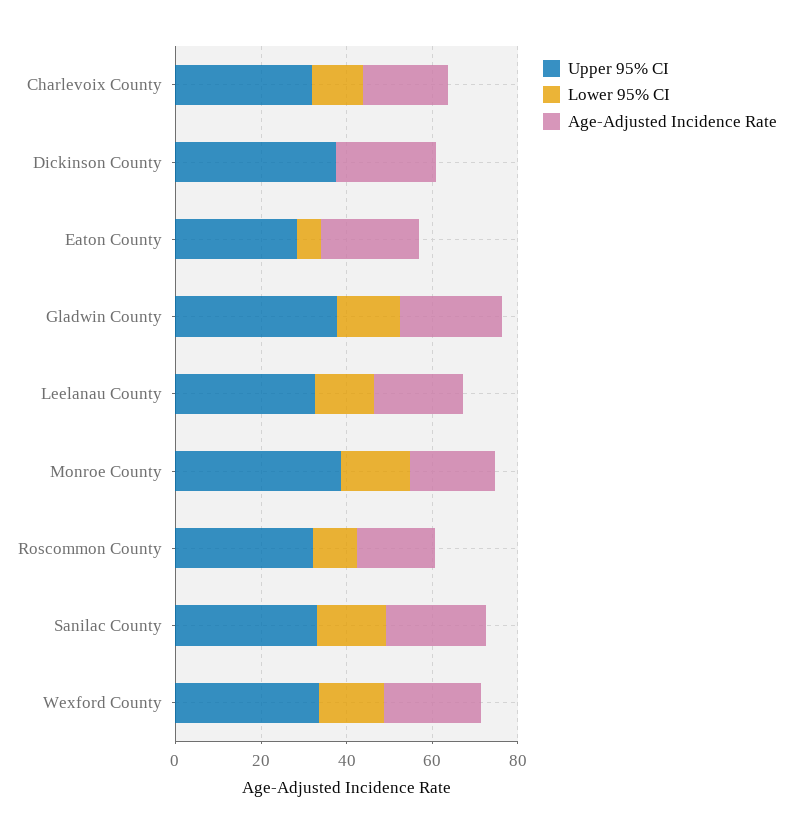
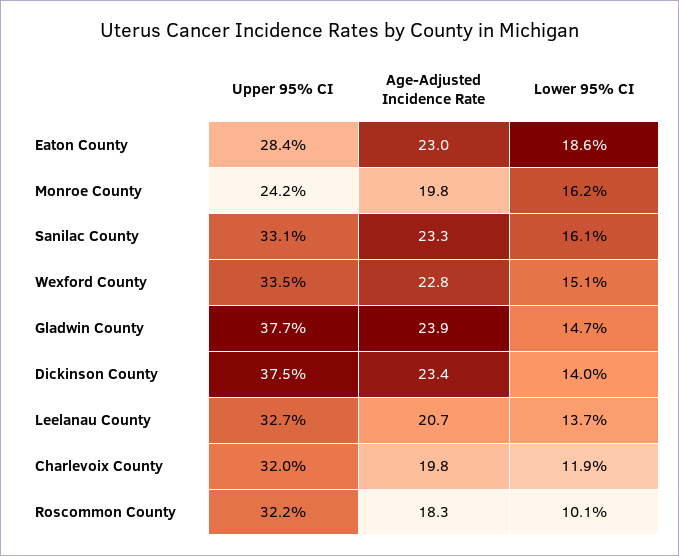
Lower 95% CI, Dickinson County: 0 -> 14
Lower 95% CI, Eaton County: 5 -> 18.6
Upper 95% CI, Monroe County: 40 -> 24.2

